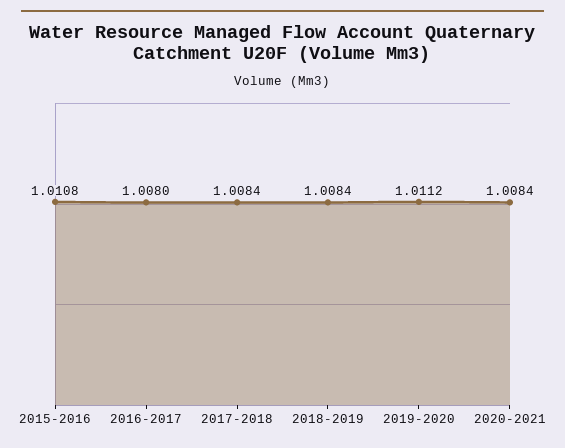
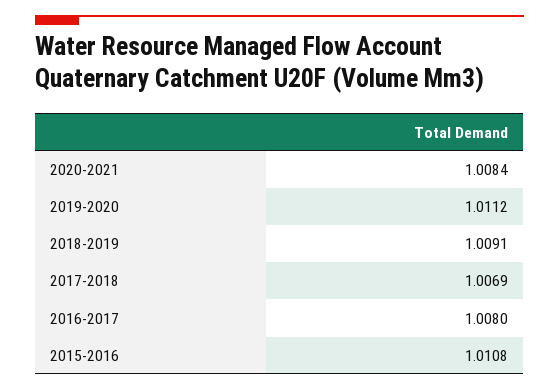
2017-2018: 1.0084 -> 1.0069
2018-2019: 1.0084 -> 1.0091

